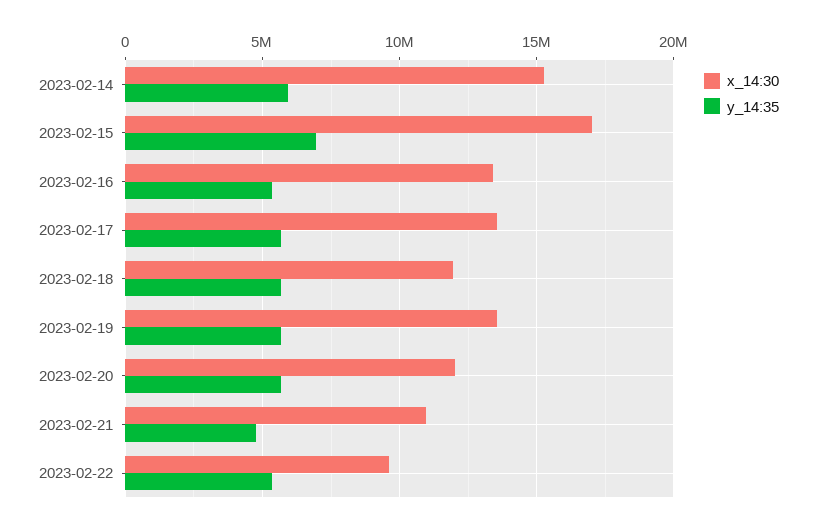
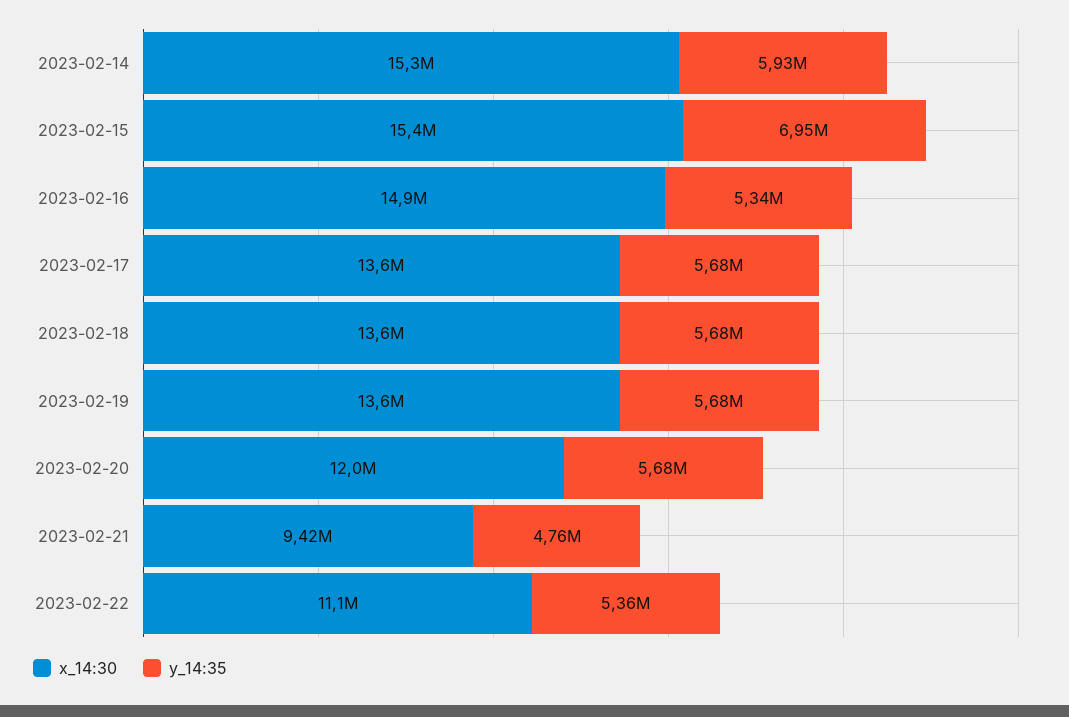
x_14:30, 2023-02-15: 17000000 -> 15400000
x_14:30, 2023-02-16: 13500000 -> 14900000
x_14:30, 2023-02-18: 12000000 -> 13600000
x_14:30, 2023-02-21: 11000000 -> 9420000
x_14:30, 2023-02-22: 9500000 -> 11100000

